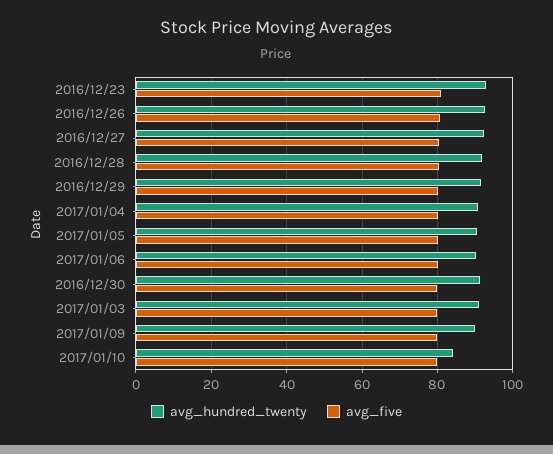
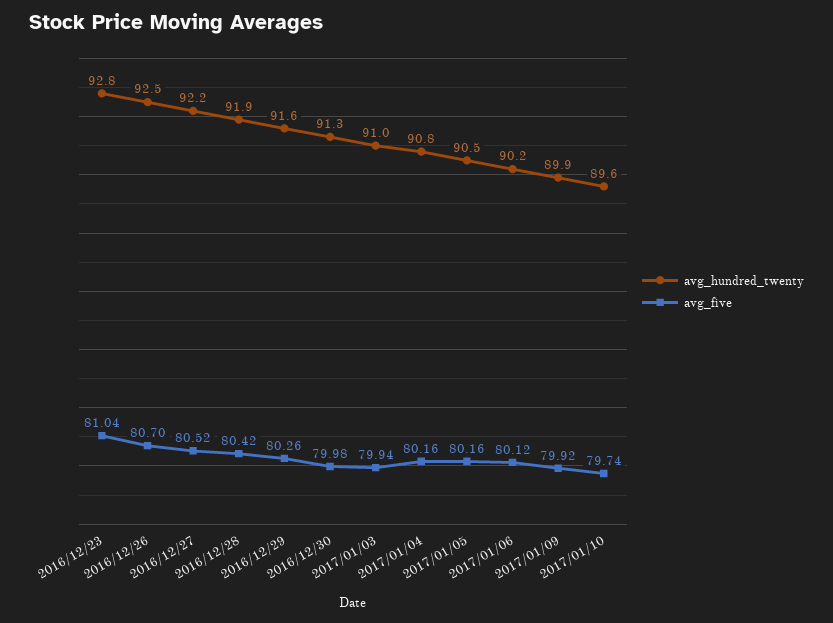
avg_hundred_twenty, 2017/01/10: 84 -> 89.6

